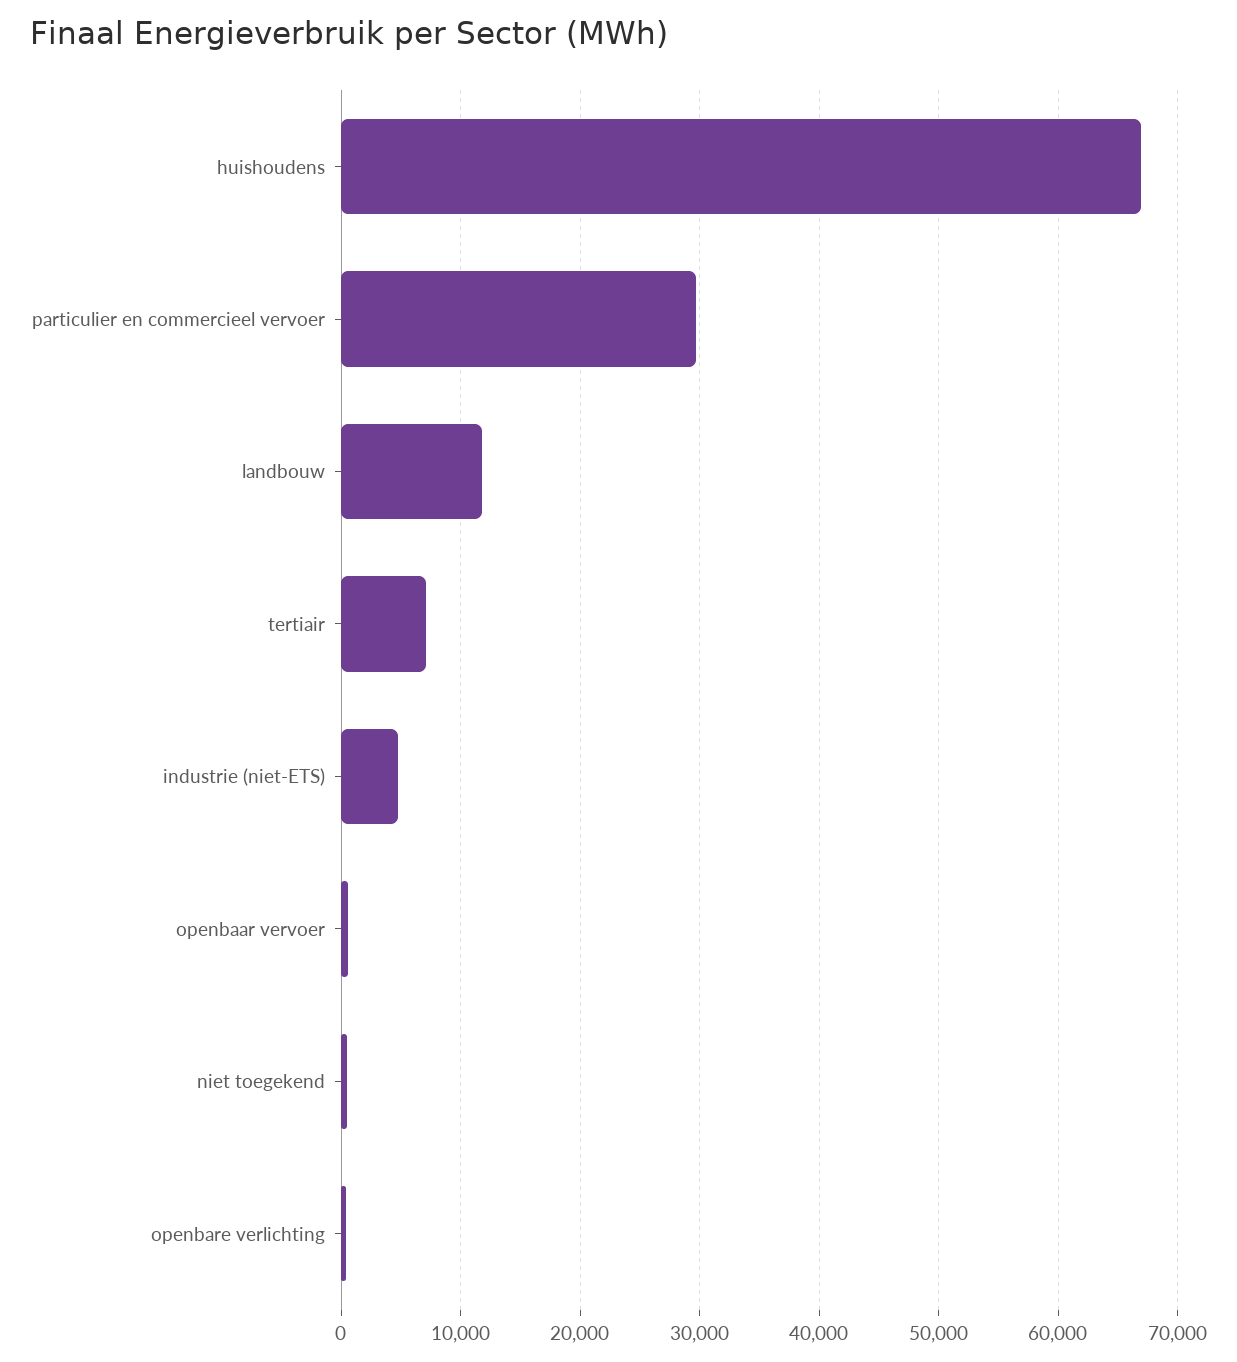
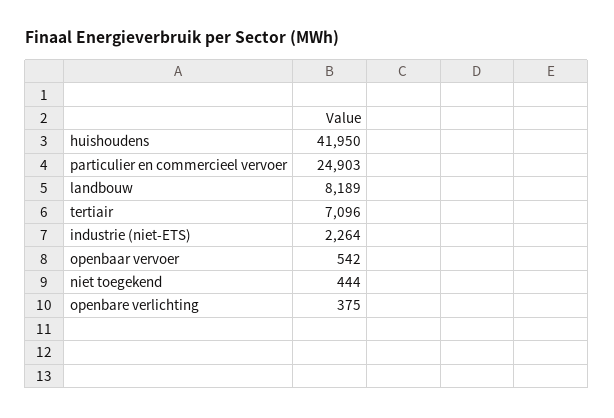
huishoudens: 67000 -> 41950
particulier en commercieel vervoer: 30000 -> 24903
landbouw: 12000 -> 8189
industrie (niet-ETS): 5000 -> 2264

